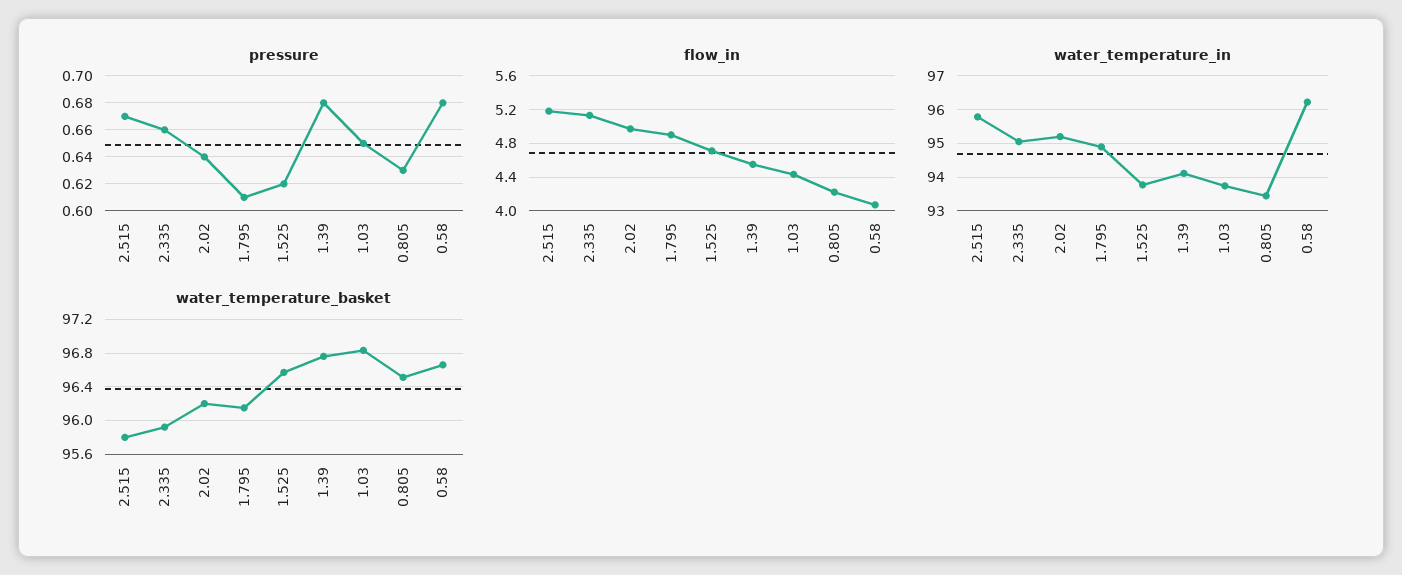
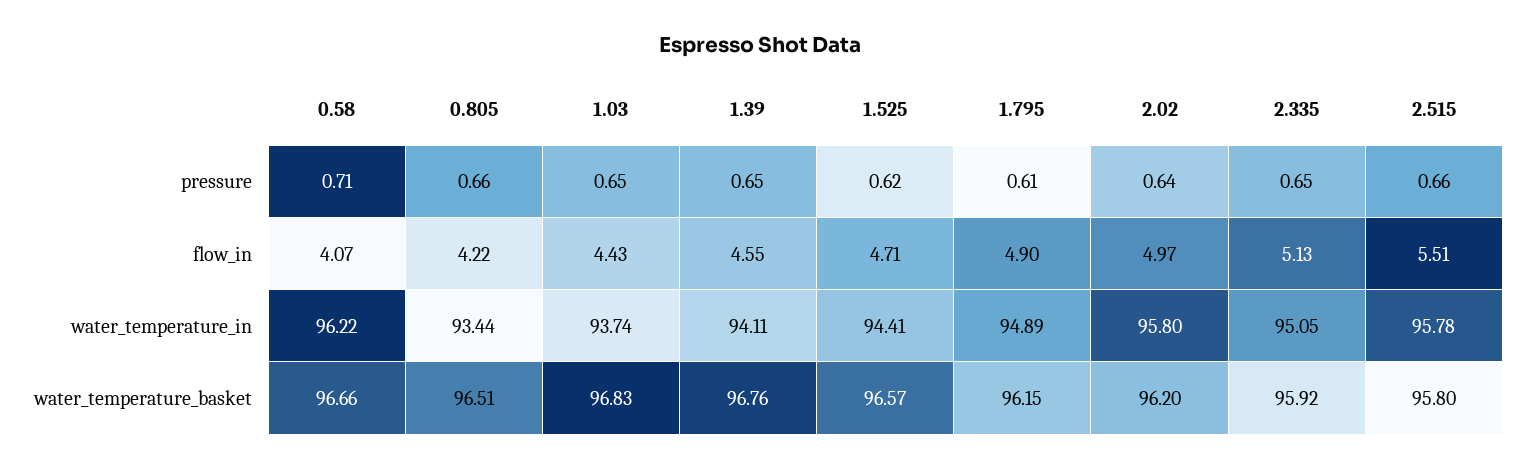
pressure, 2.515: 0.67 -> 0.66
pressure, 2.335: 0.66 -> 0.65
pressure, 1.39: 0.68 -> 0.65
pressure, 0.805: 0.63 -> 0.66
pressure, 0.58: 0.68 -> 0.71
flow_in, 2.515: 5.2 -> 5.51
water_temperature_in, 2.02: 95.2 -> 95.8
water_temperature_in, 1.525: 93.8 -> 94.41

